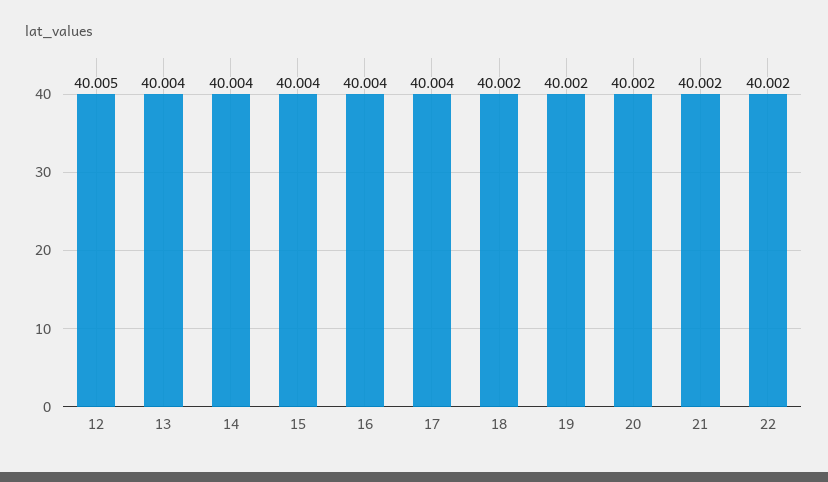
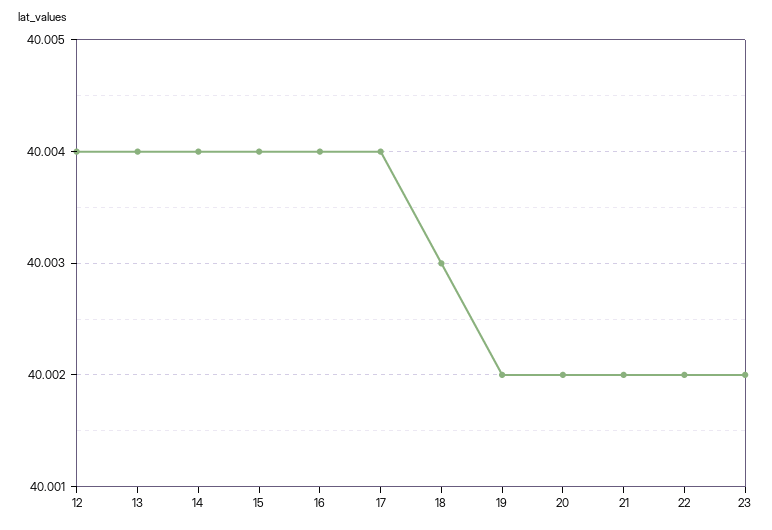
12: 40.005 -> 40.004
18: 40.002 -> 40.003
23: none -> 40.002

